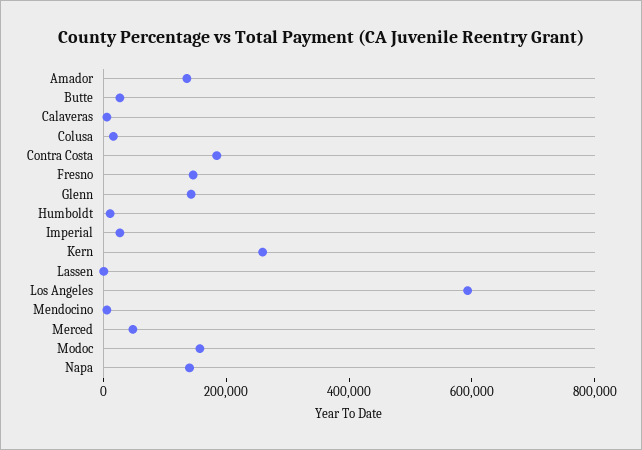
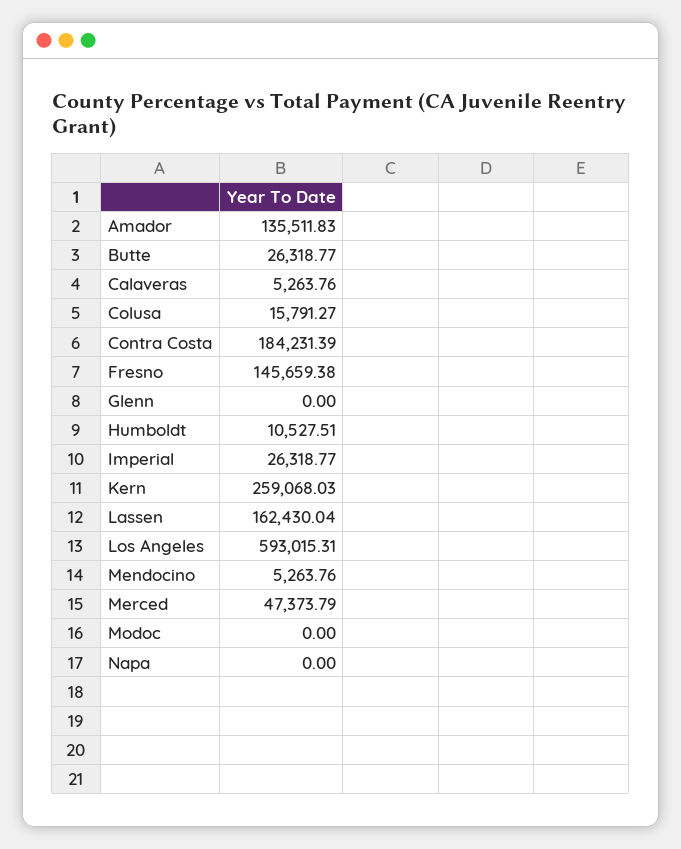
Glenn: 150000 -> 0
Lassen: 0 -> 162430.04
Modoc: 150000 -> 0
Napa: 150000 -> 0

